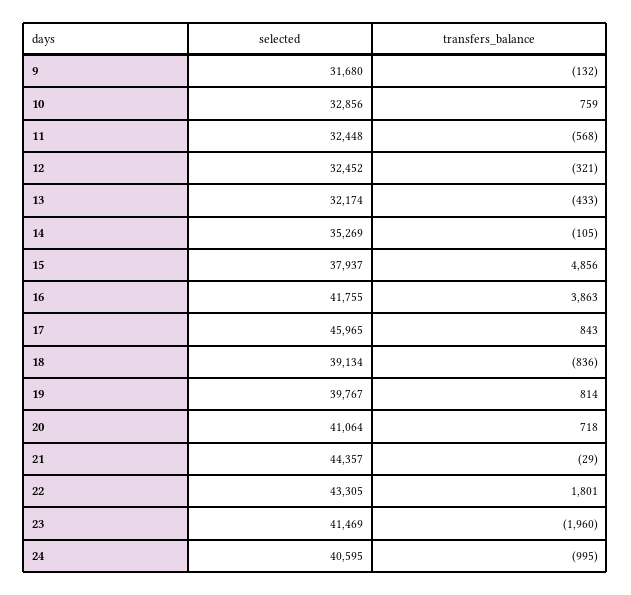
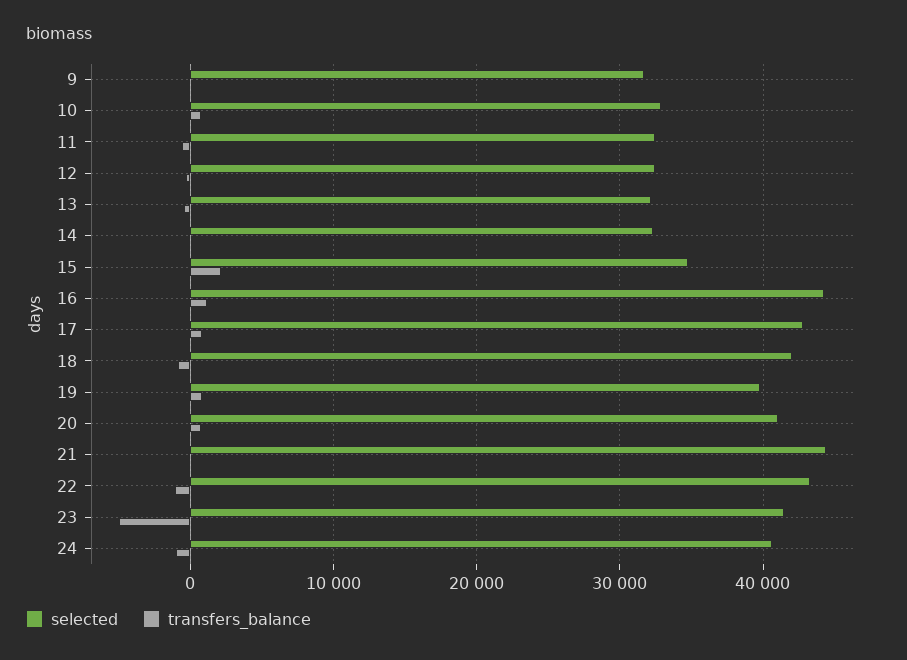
selected, 14: 35269 -> 32000
selected, 15: 37937 -> 35000
transfers_balance, 15: 4856 -> 2000
selected, 16: 41755 -> 44000
transfers_balance, 16: 3863 -> 1000
selected, 17: 45965 -> 43000
selected, 18: 39134 -> 42000
transfers_balance, 22: 1801 -> -1000
transfers_balance, 23: -1960 -> -5000

